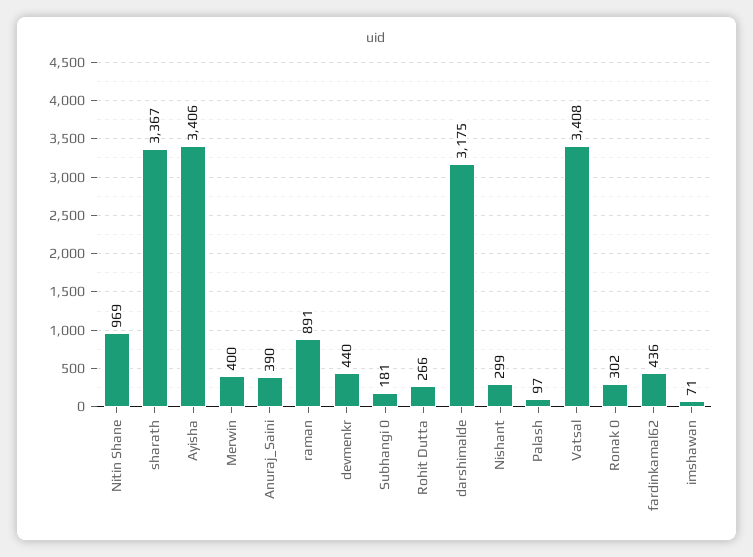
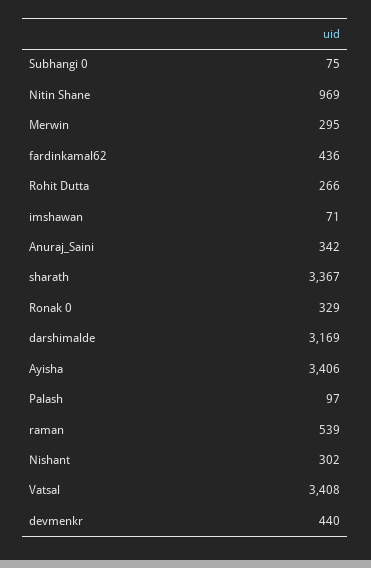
Merwin: 400 -> 295
Anuraj_Saini: 390 -> 342
raman: 891 -> 539
Subhangi 0: 181 -> 75
darshimalde: 3175 -> 3169
Nishant: 299 -> 302
Ronak 0: 302 -> 329

